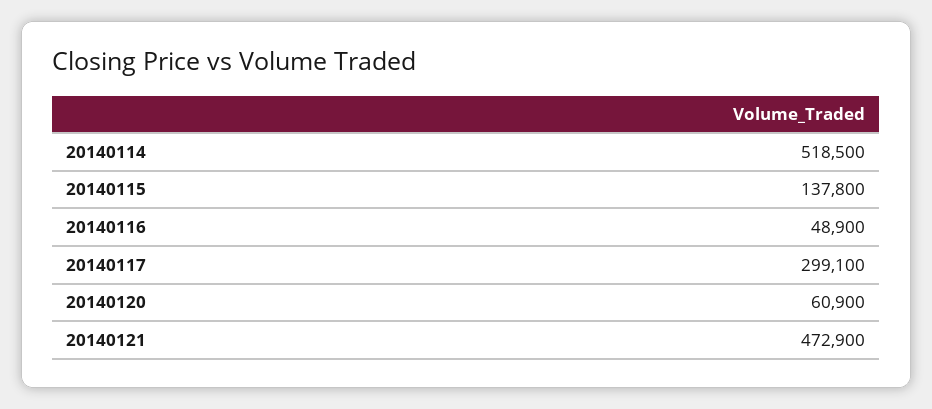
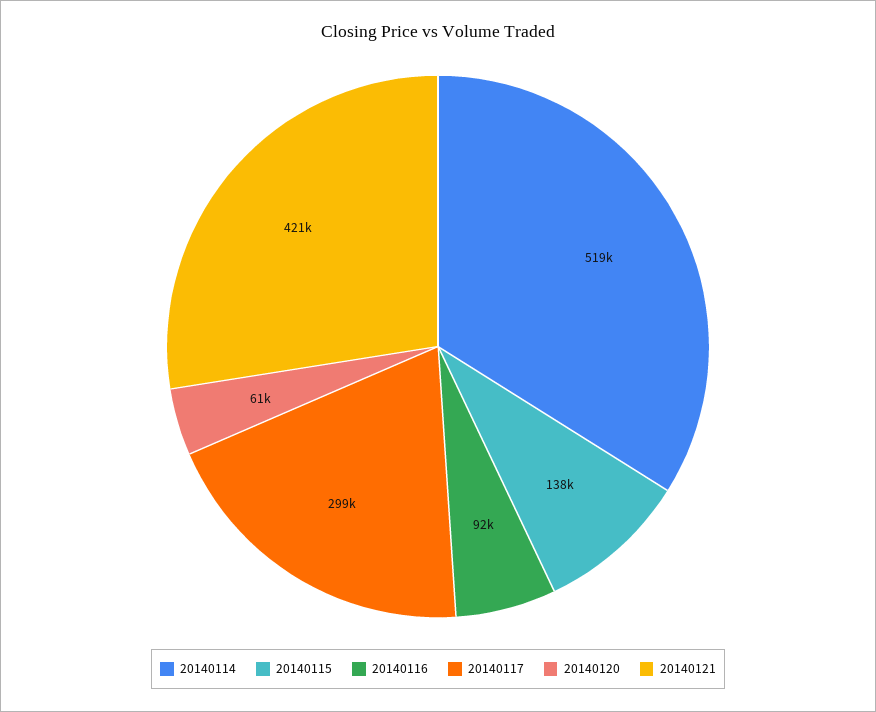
20140116: 48900 -> 92000
20140121: 472900 -> 421000

